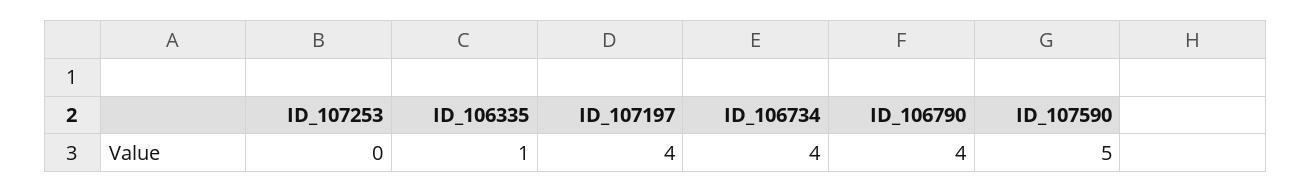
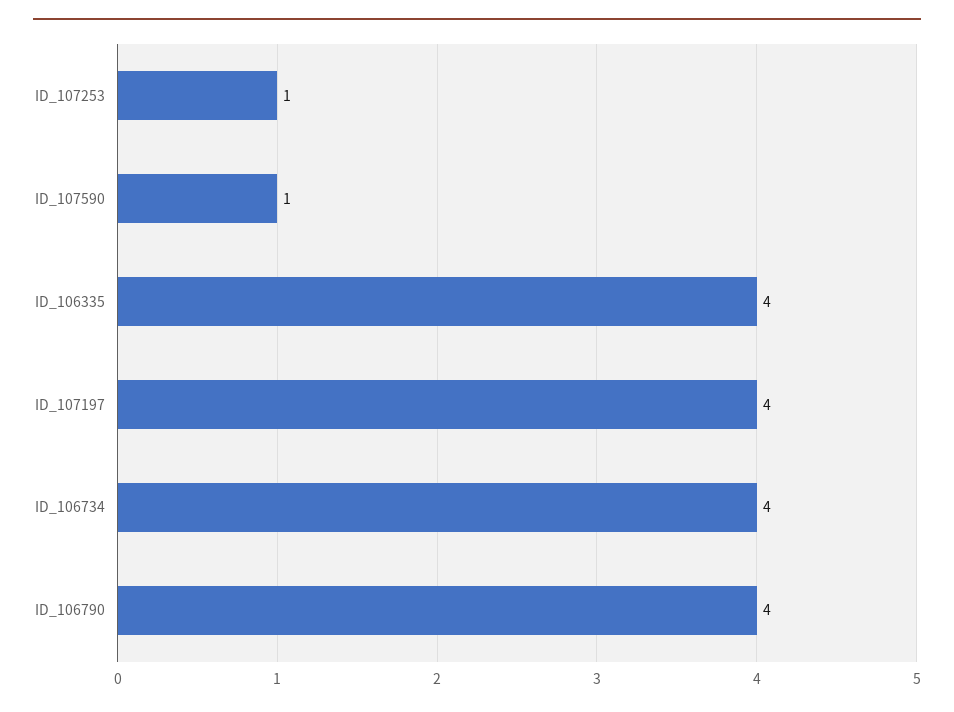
ID_107253: 0 -> 1
ID_106335: 1 -> 4
ID_107590: 5 -> 1

